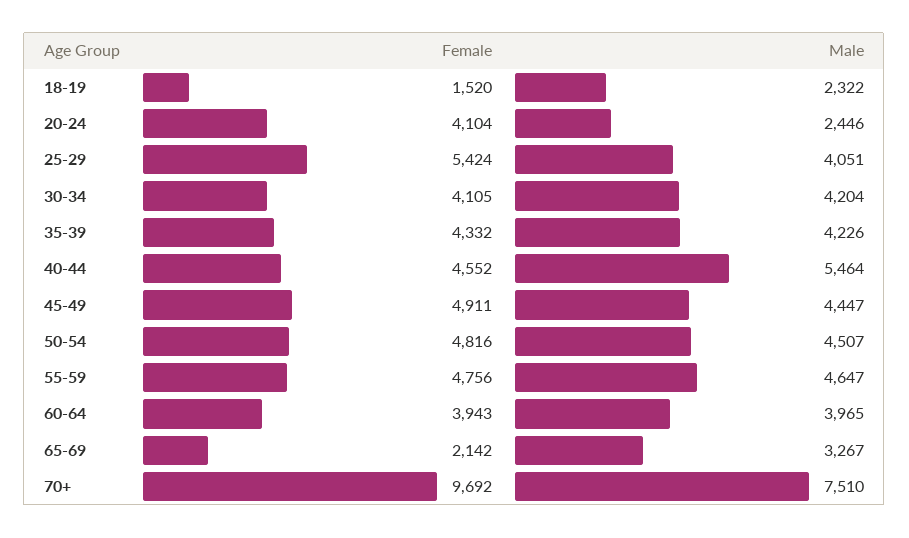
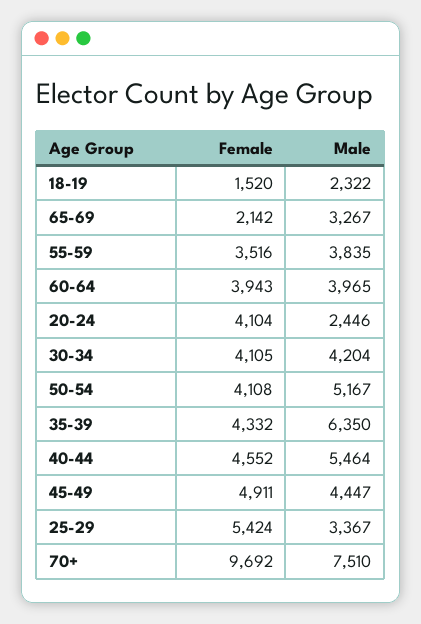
Male, 25-29: 4051 -> 3367
Male, 35-39: 4226 -> 6350
Female, 50-54: 4816 -> 4108
Male, 50-54: 4507 -> 5167
Female, 55-59: 4756 -> 3516
Male, 55-59: 4647 -> 3835

